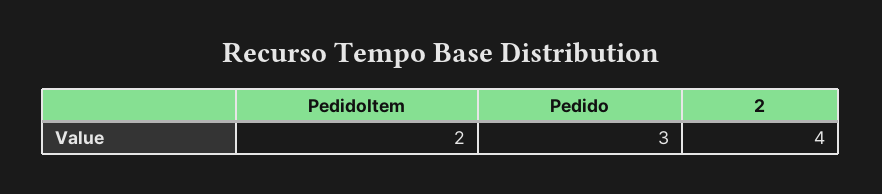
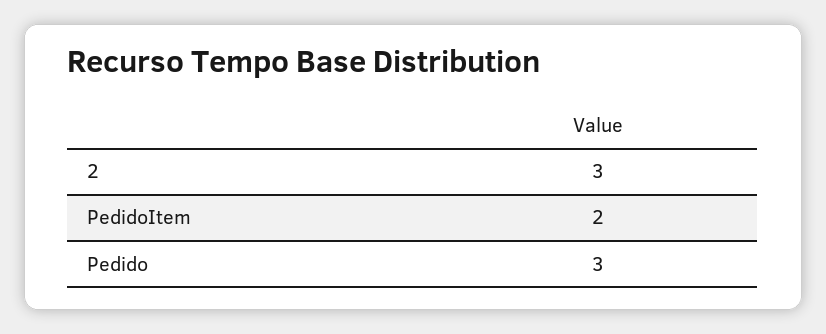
2: 4 -> 3

